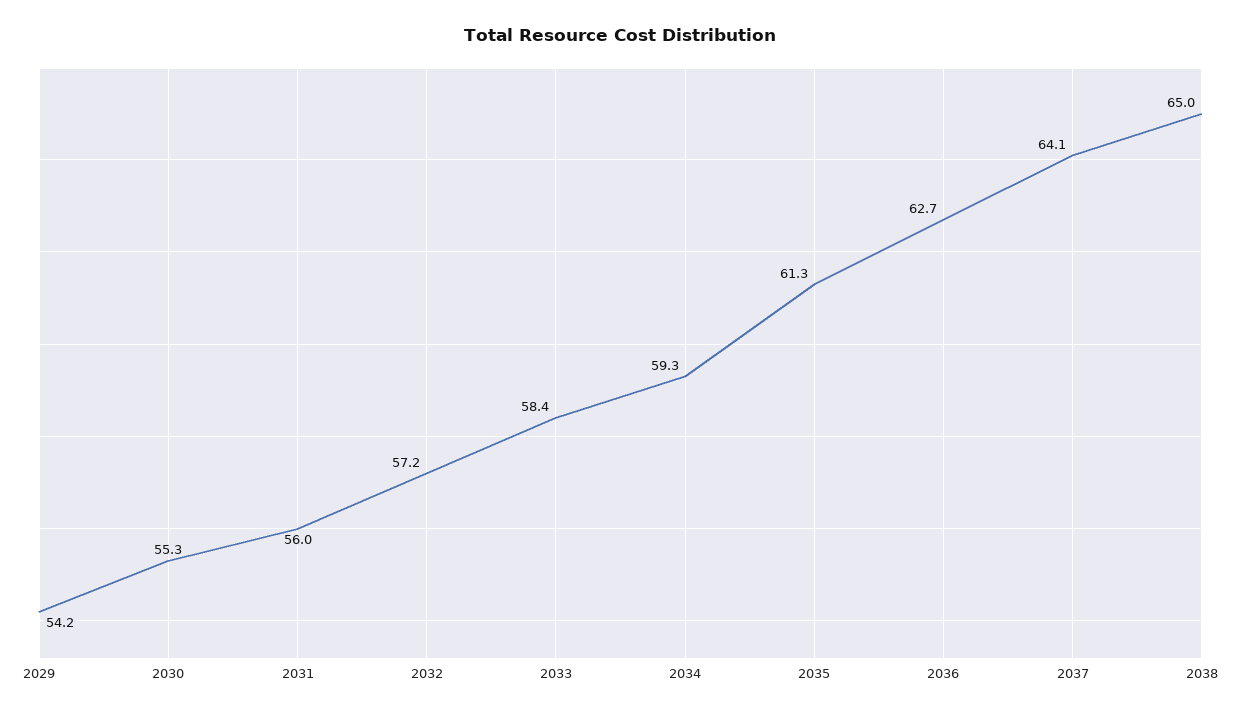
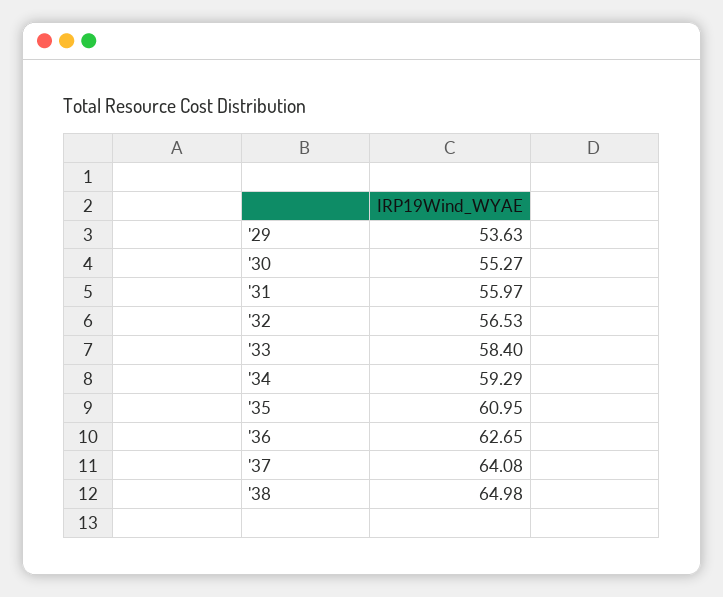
2029: 54.2 -> 53.63
2032: 57.2 -> 56.53
2035: 61.3 -> 60.95

